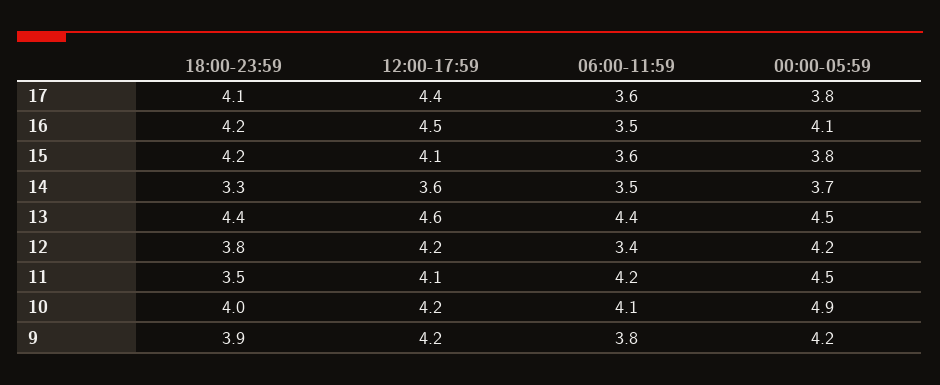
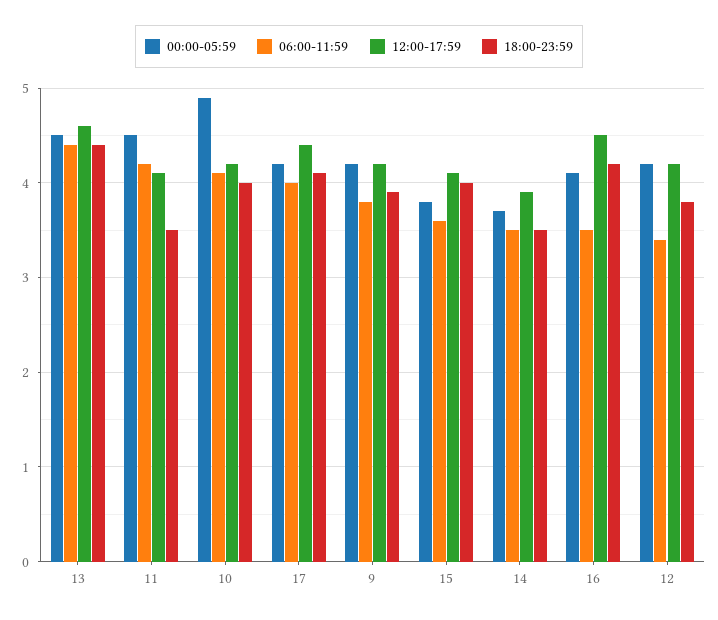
06:00-11:59, 17: 3.6 -> 4
00:00-05:59, 17: 3.8 -> 4.2
18:00-23:59, 15: 4.2 -> 4
18:00-23:59, 14: 3.3 -> 3.5
12:00-17:59, 14: 3.6 -> 3.9

